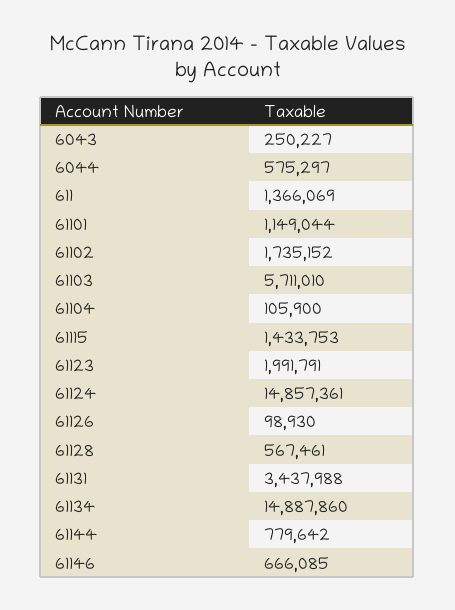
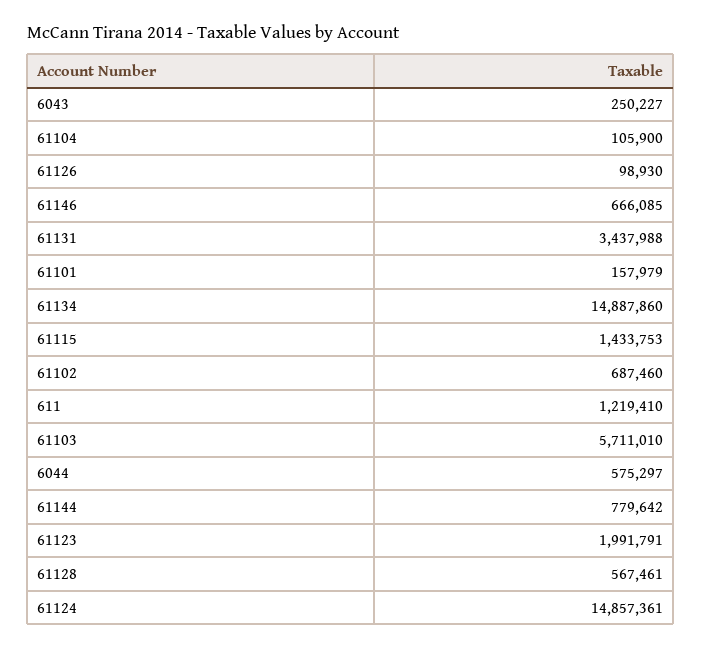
611: 1366069 -> 1219410
61101: 1149044 -> 157979
61102: 1735152 -> 687460

